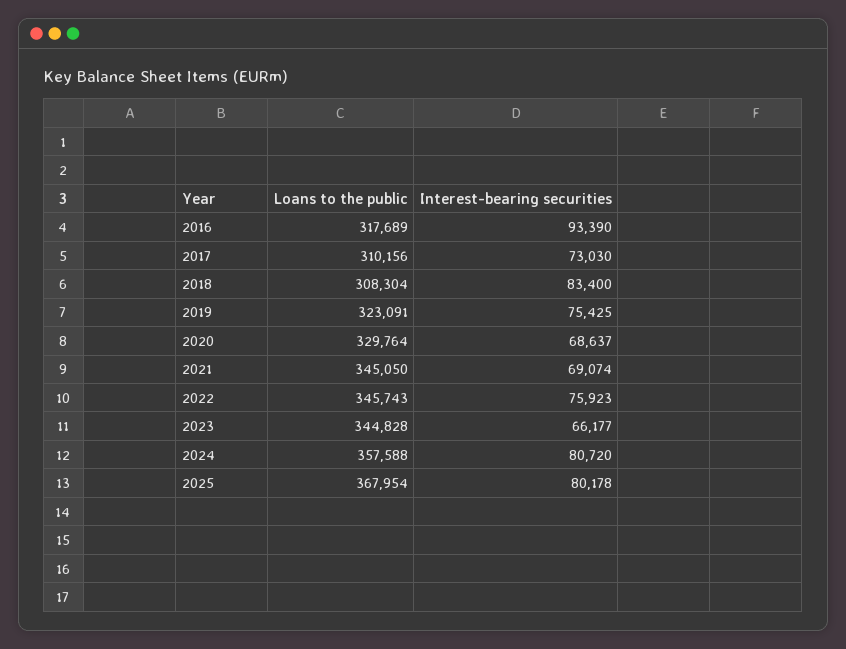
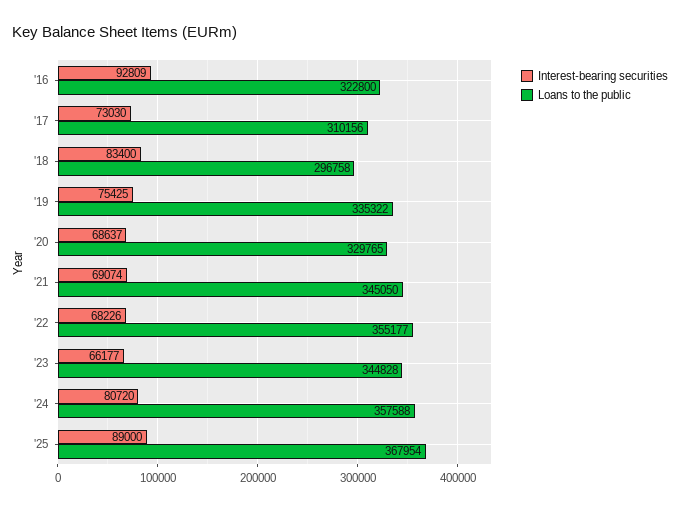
Loans to the public, 2016: 317689 -> 322800
Interest-bearing securities, 2016: 93390 -> 92809
Loans to the public, 2018: 308304 -> 296758
Loans to the public, 2019: 323091 -> 335322
Loans to the public, 2020: 329764 -> 329765
Loans to the public, 2022: 345743 -> 355177
Interest-bearing securities, 2022: 75923 -> 68226
Interest-bearing securities, 2025: 80178 -> 89000

